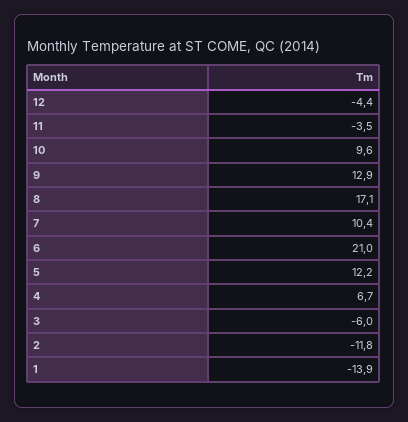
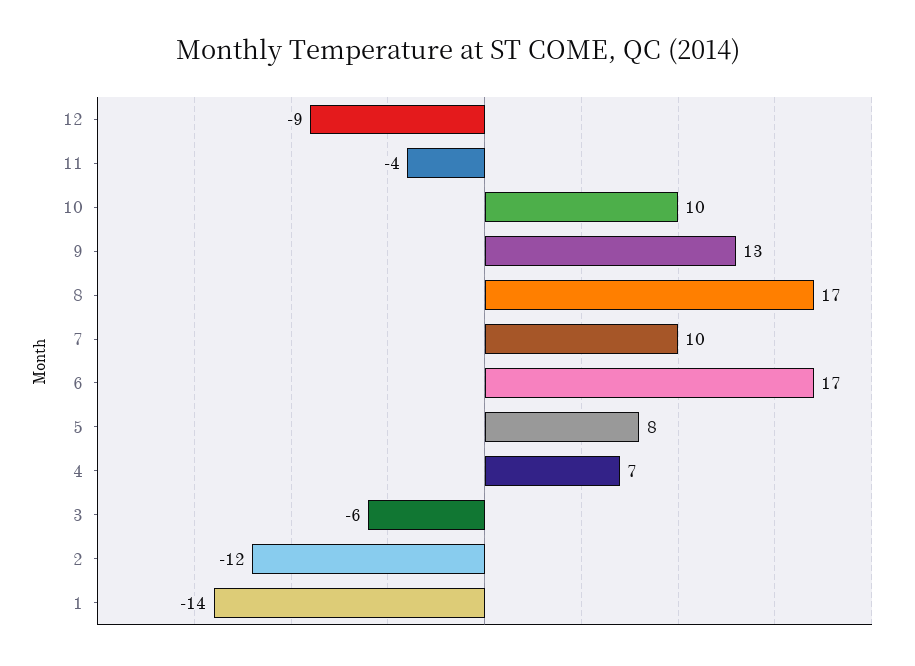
12: -4.4 -> -9
6: 21 -> 17
5: 12.2 -> 8

